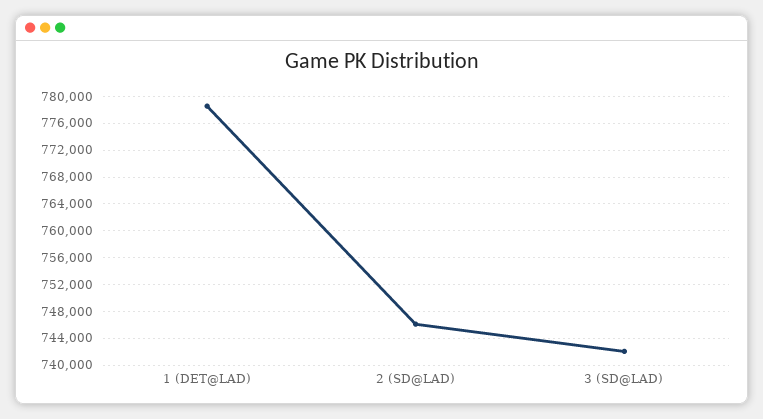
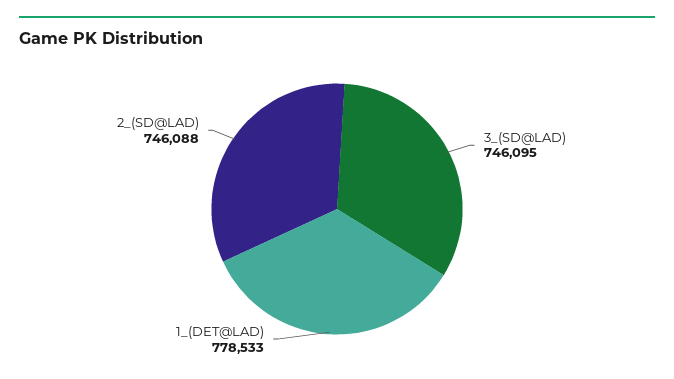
3 (SD@LAD): 742000 -> 746095

